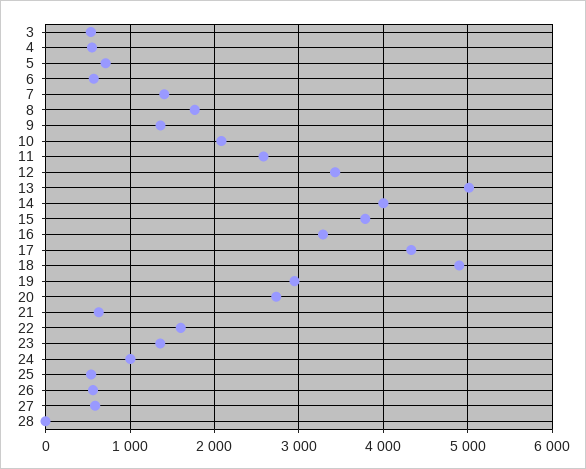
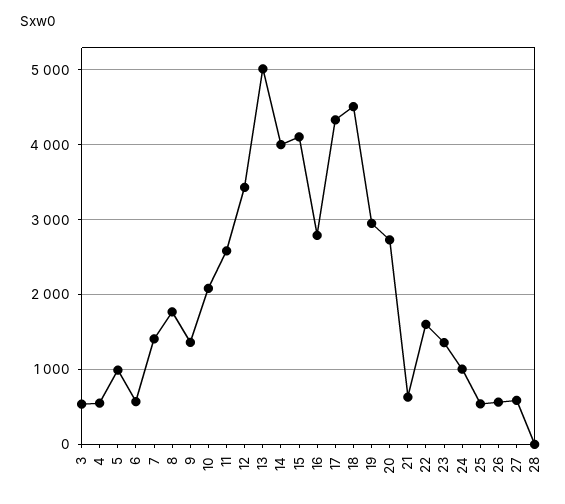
5: 700 -> 1000
15: 3800 -> 4100
16: 3300 -> 2800
18: 4900 -> 4500

